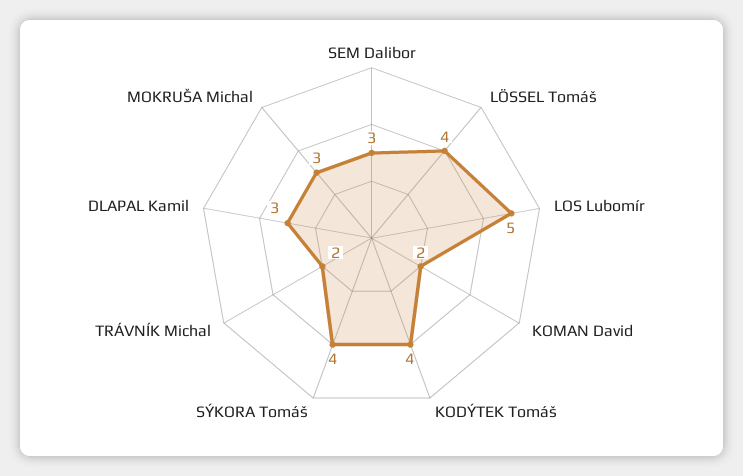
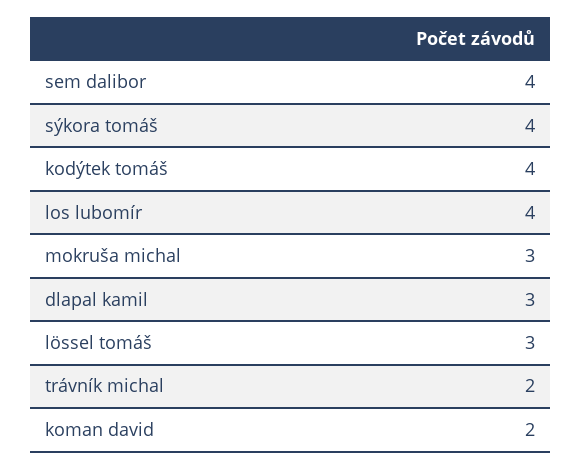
SEM Dalibor: 3 -> 4
LÖSSEL Tomáš: 4 -> 3
LOS Lubomír: 5 -> 4

